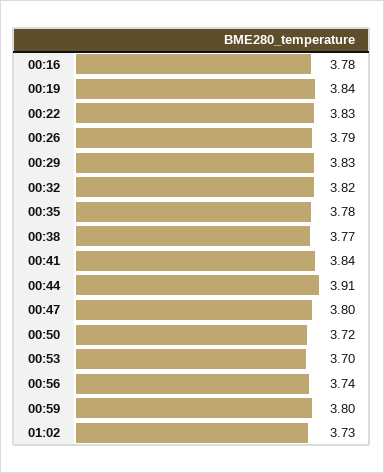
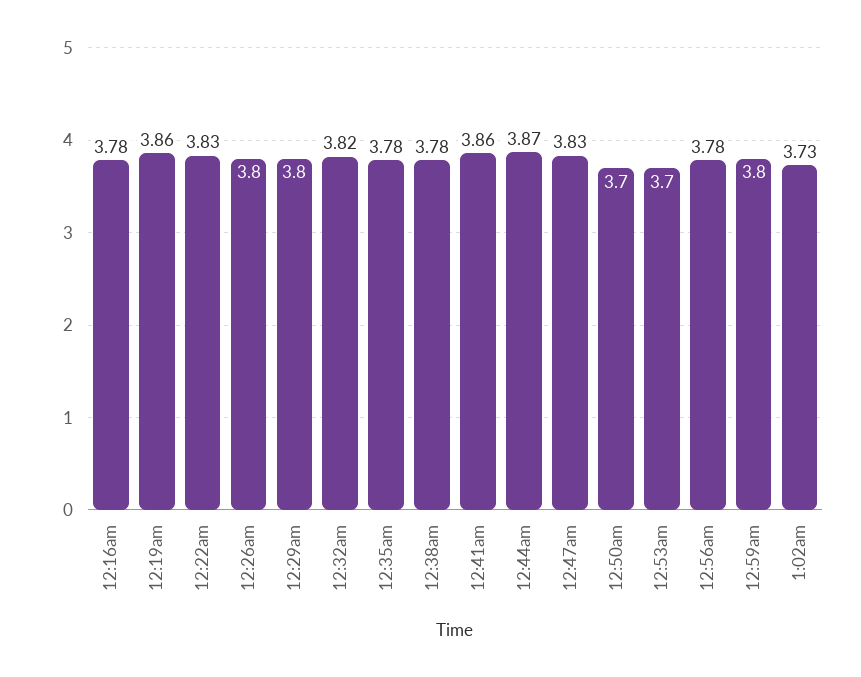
00:19: 3.84 -> 3.86
00:26: 3.79 -> 3.8
00:29: 3.83 -> 3.8
00:38: 3.77 -> 3.78
00:41: 3.84 -> 3.86
00:44: 3.91 -> 3.87
00:47: 3.8 -> 3.83
00:50: 3.72 -> 3.7
00:56: 3.74 -> 3.78

